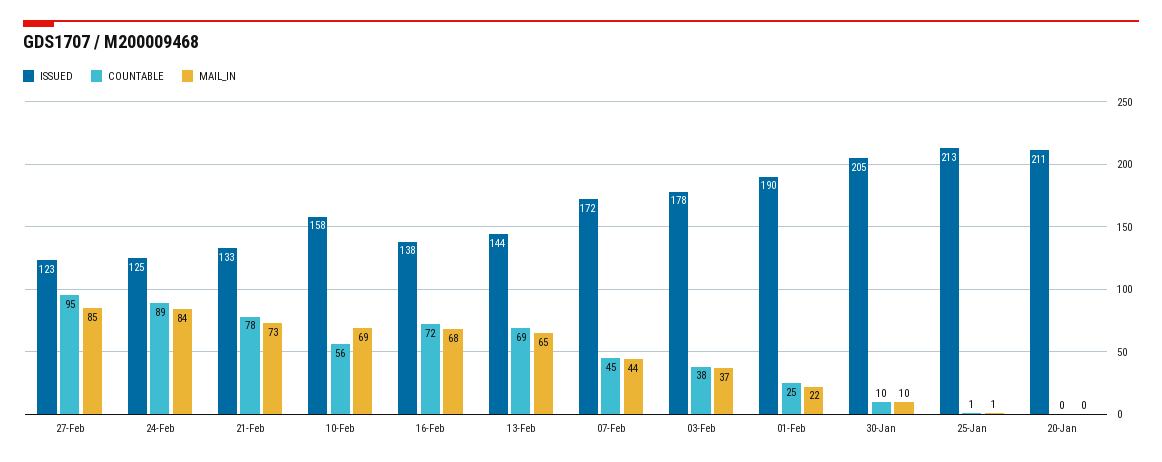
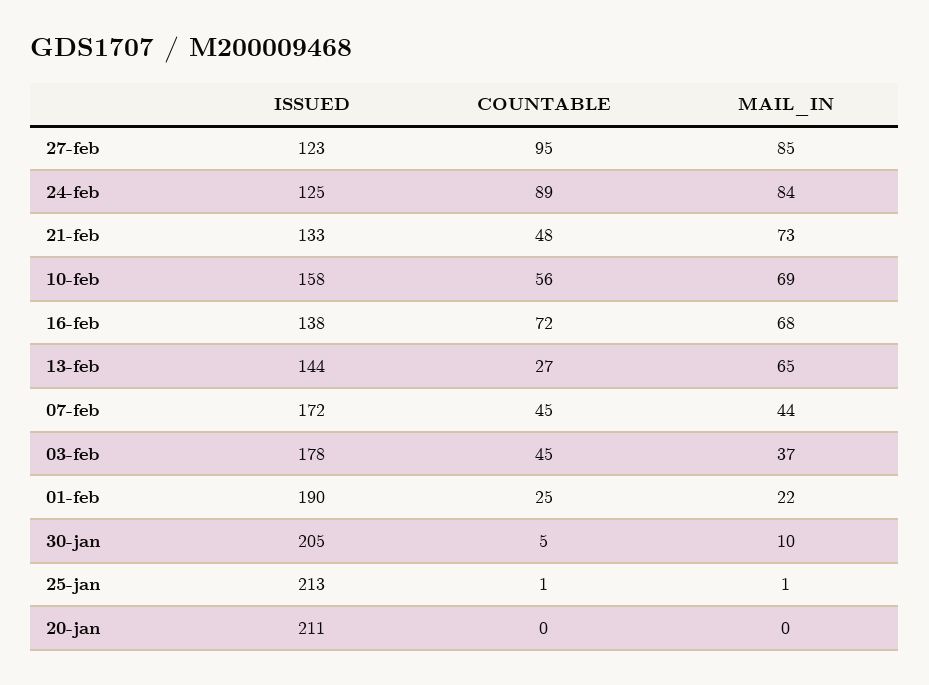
COUNTABLE, 21-Feb: 78 -> 48
COUNTABLE, 13-Feb: 69 -> 27
COUNTABLE, 03-Feb: 38 -> 45
COUNTABLE, 30-Jan: 10 -> 5

